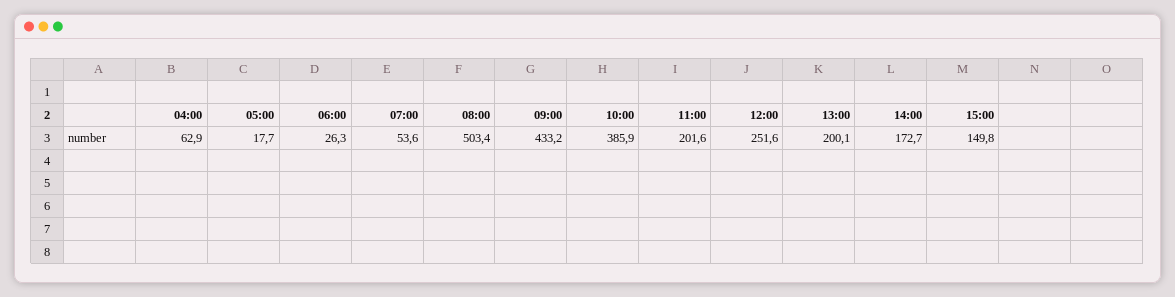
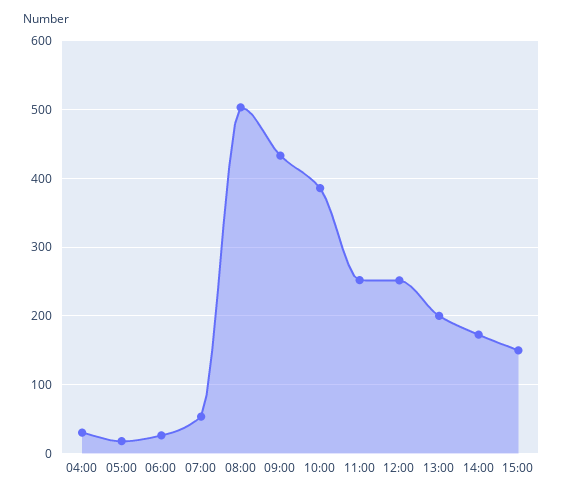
04:00: 62.9 -> 30
11:00: 201.6 -> 250

